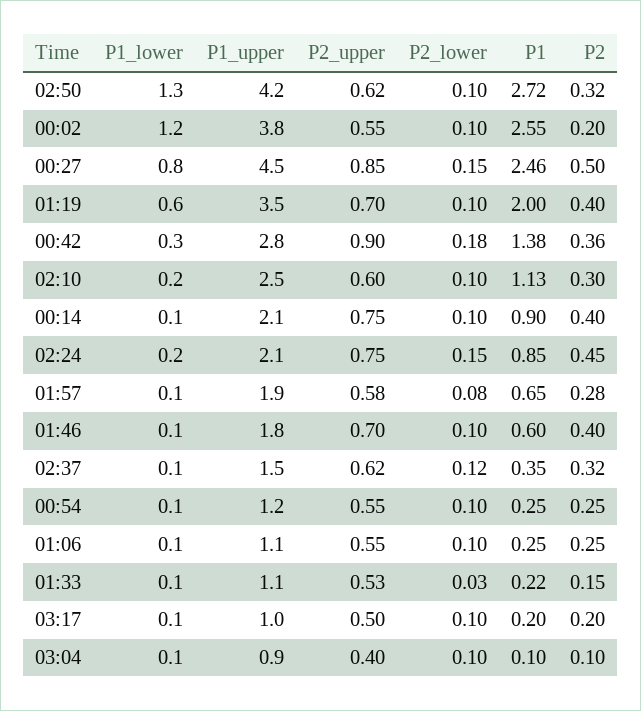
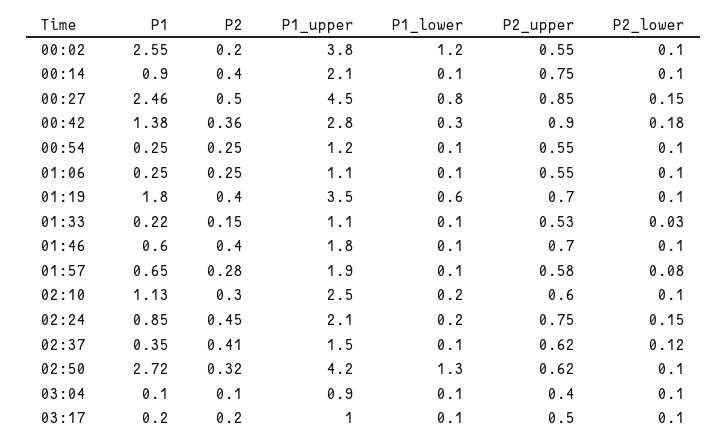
P1, 01:19: 2 -> 1.8
P2, 02:37: 0.32 -> 0.41

